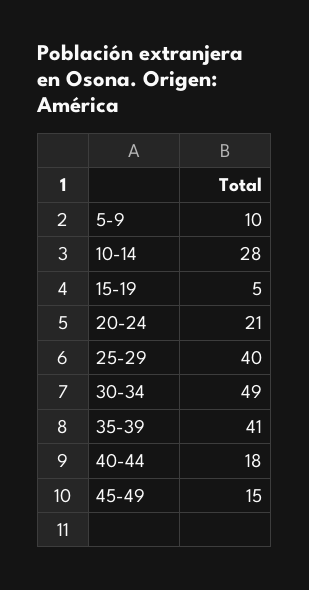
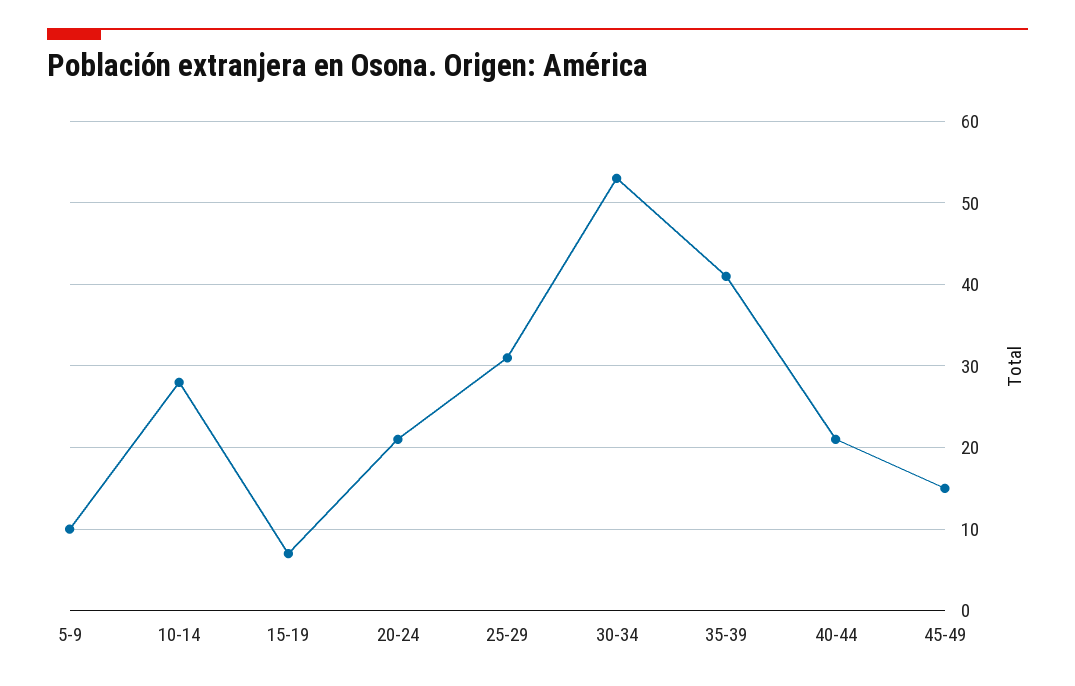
15-19: 5 -> 7
25-29: 40 -> 31
30-34: 49 -> 53
40-44: 18 -> 21

